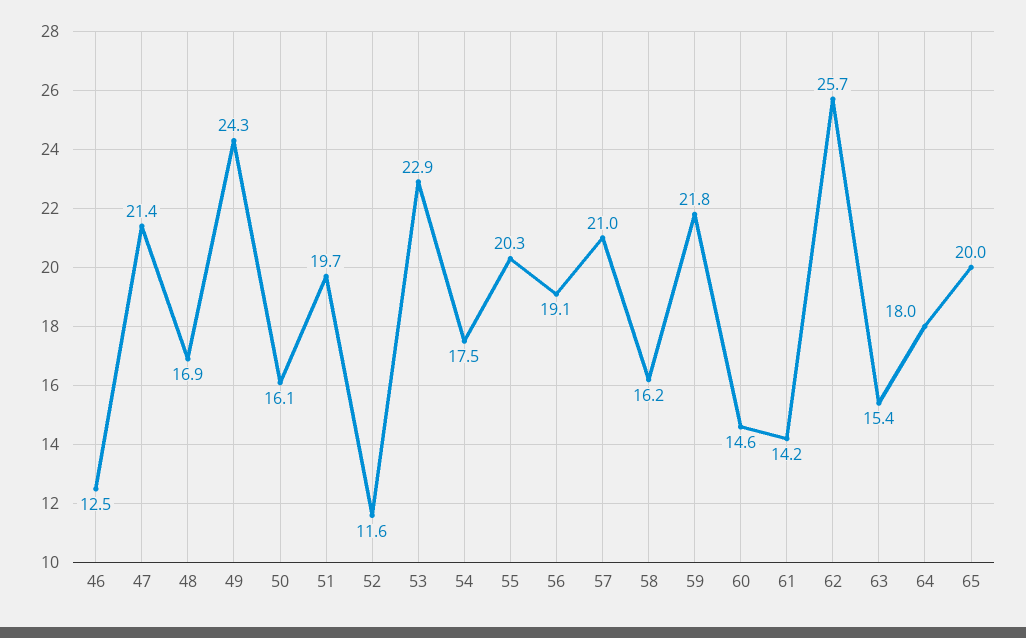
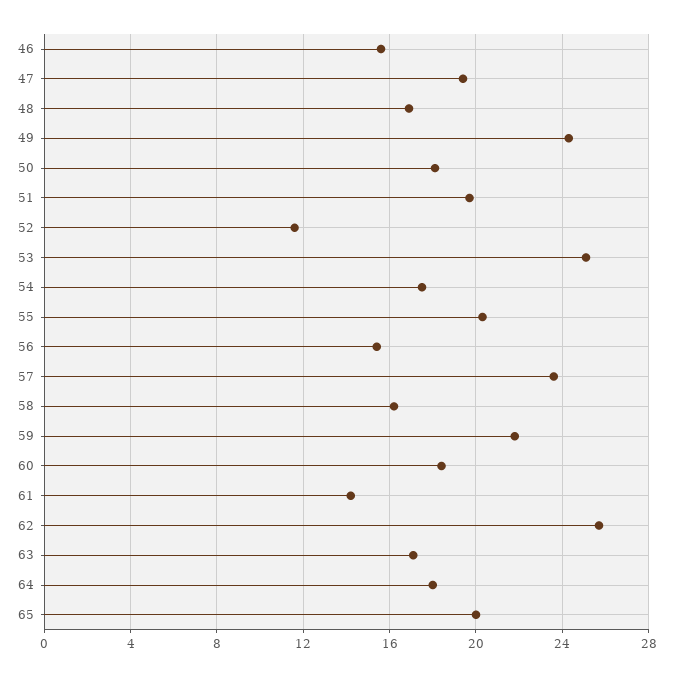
46: 12.5 -> 15.5
47: 21.4 -> 19.5
50: 16.1 -> 18
53: 22.9 -> 25
56: 19.1 -> 15.5
57: 21 -> 23.5
60: 14.6 -> 18.5
63: 15.4 -> 17

